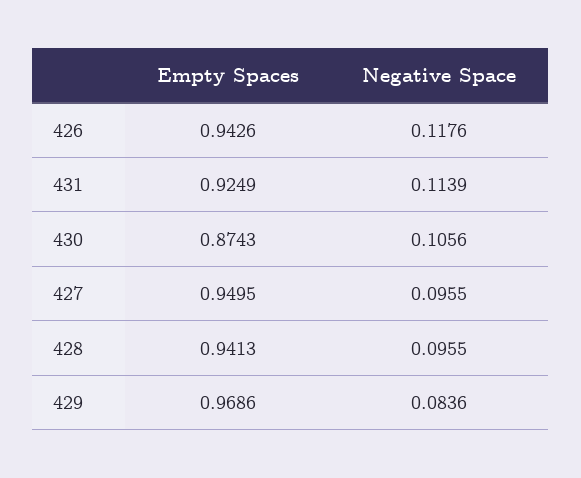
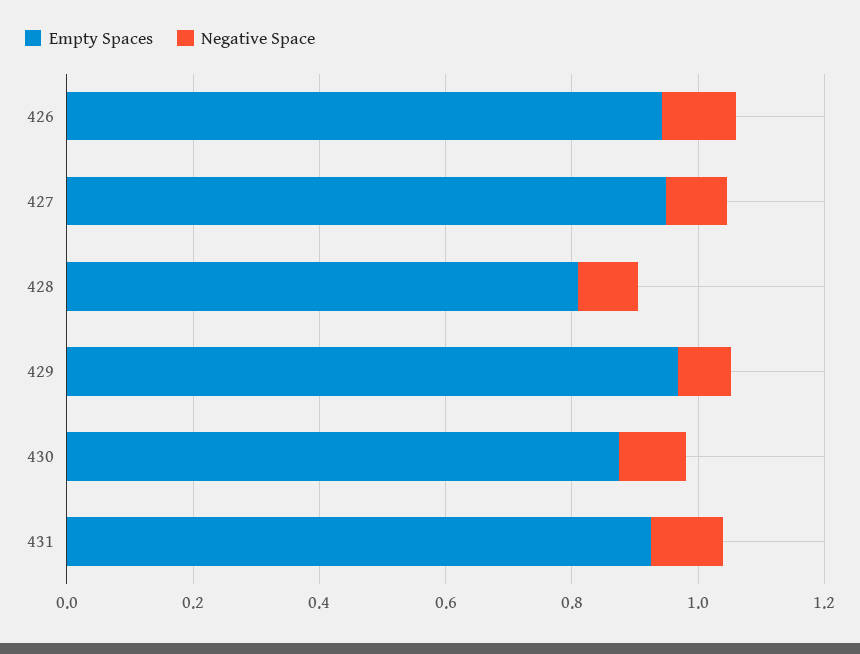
Empty Spaces, 428: 0.9413 -> 0.8

